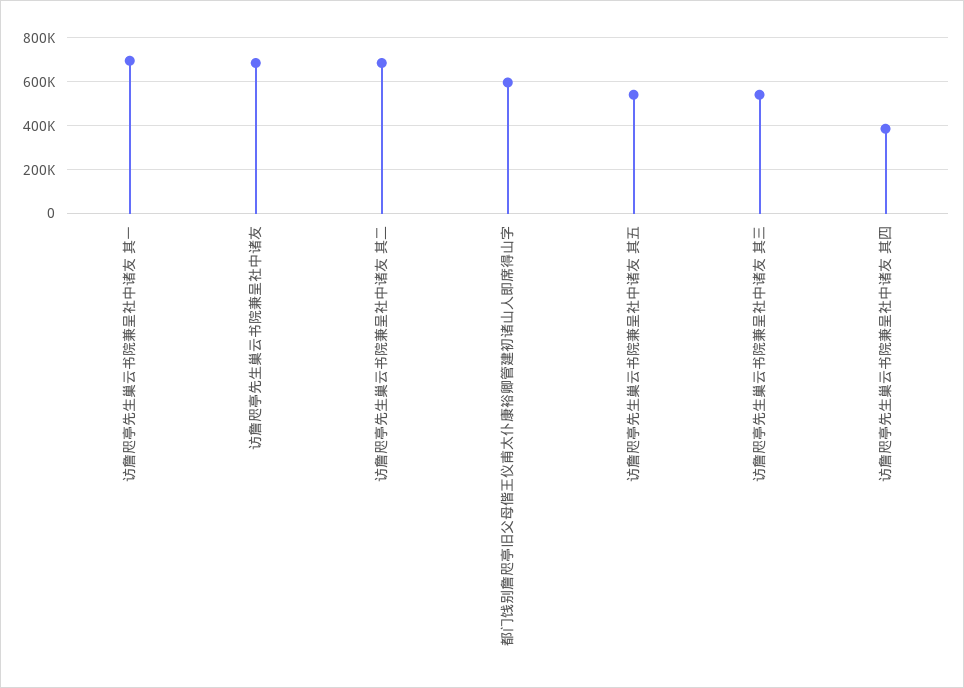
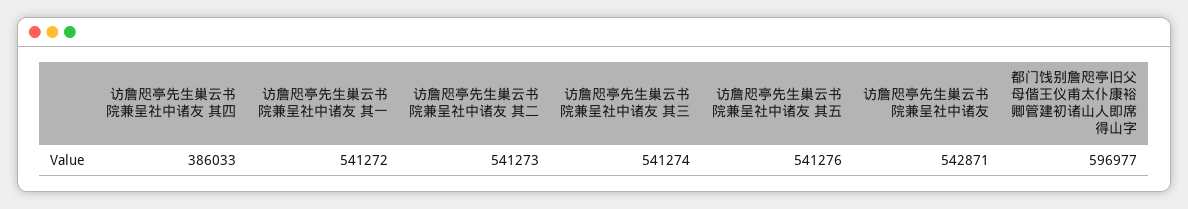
访詹咫亭先生巢云书院兼呈社中诸友 其一: 700000 -> 541272
访詹咫亭先生巢云书院兼呈社中诸友: 700000 -> 542871
访詹咫亭先生巢云书院兼呈社中诸友 其二: 700000 -> 541273

